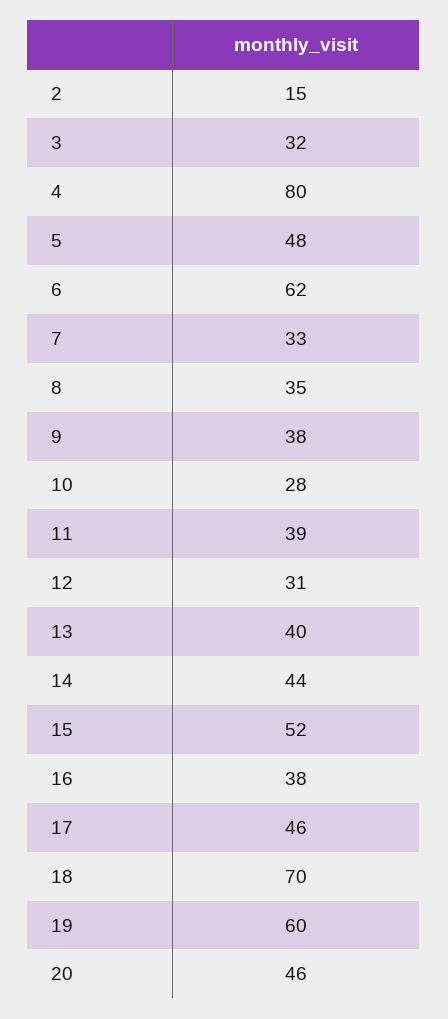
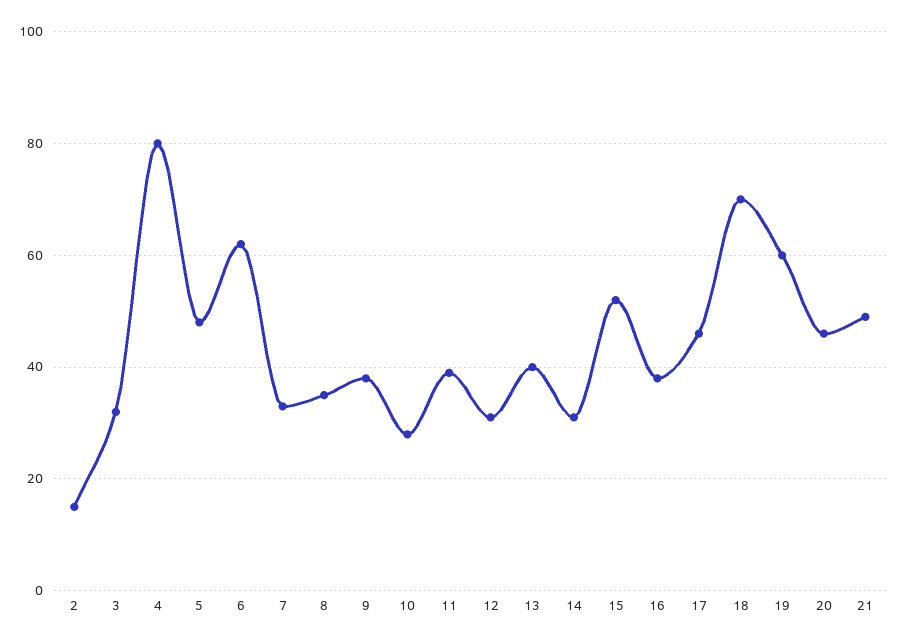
14: 44 -> 30
21: none -> 50

